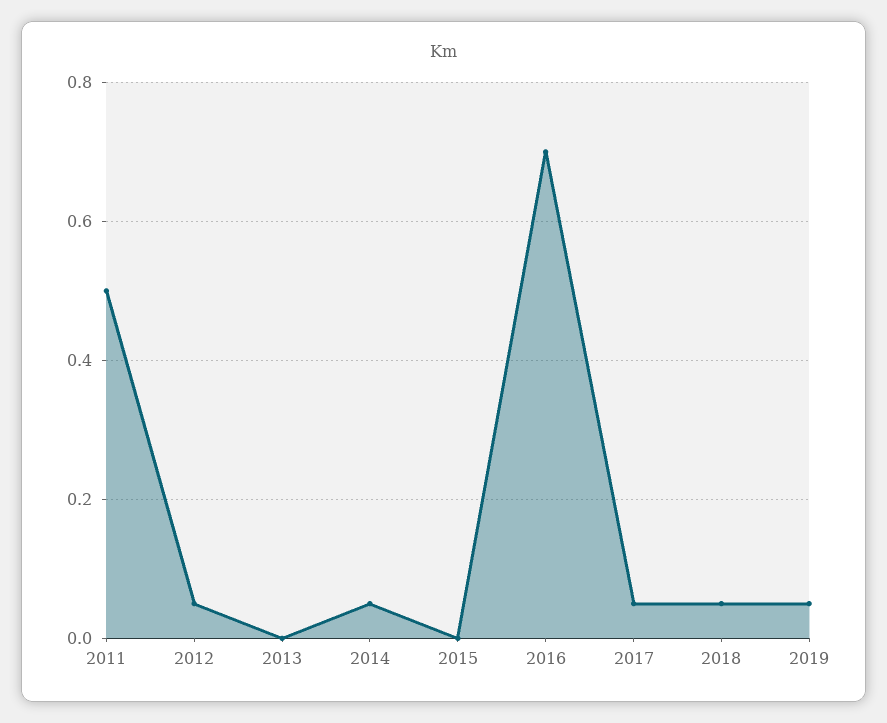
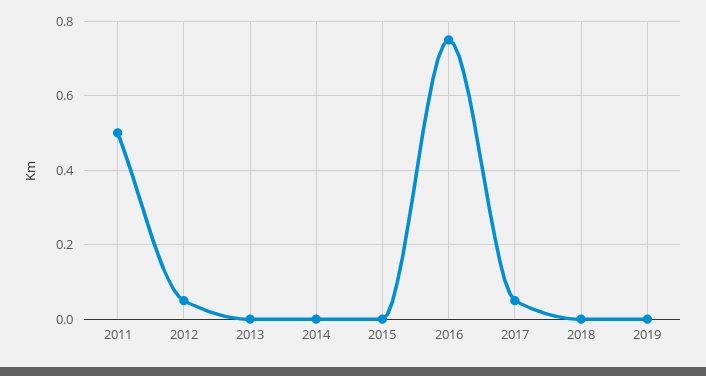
2014: 0.05 -> 0
2016: 0.7 -> 0.75
2018: 0.05 -> 0
2019: 0.05 -> 0

